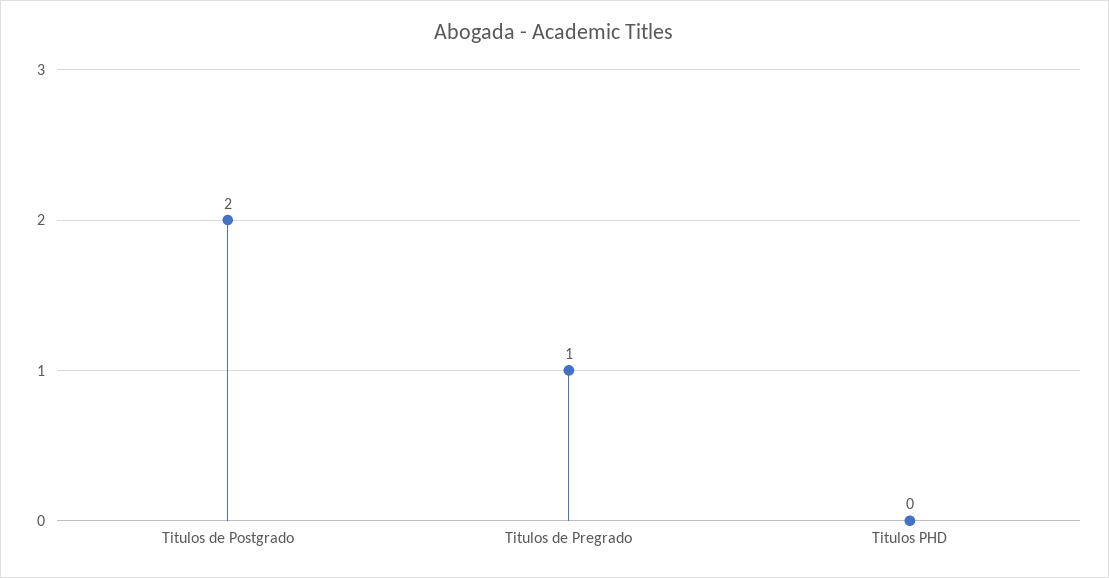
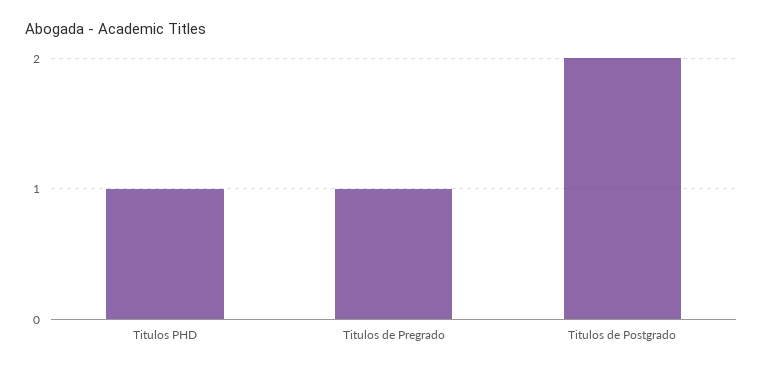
Titulos PHD: 0 -> 1

